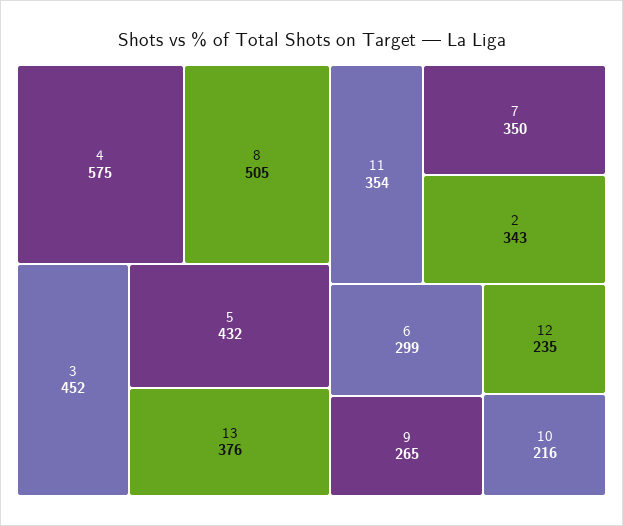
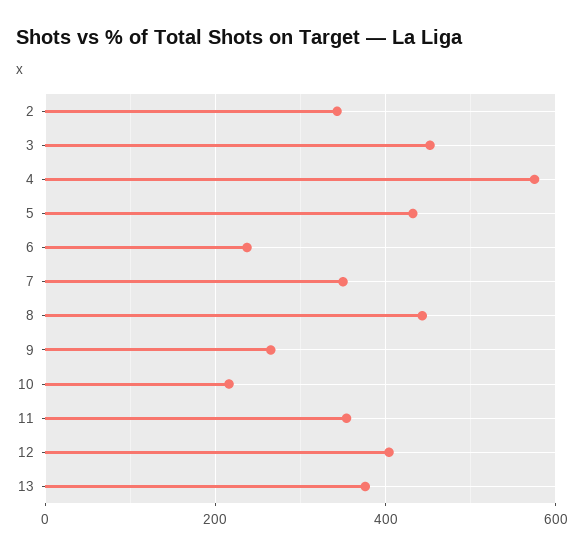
8: 505 -> 440
6: 299 -> 240
12: 235 -> 400

